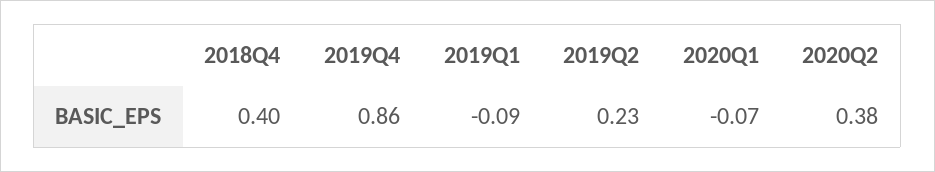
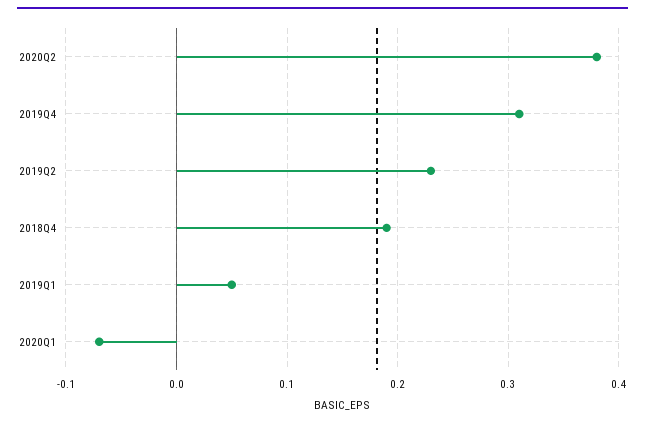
2018Q4: 0.4 -> 0.19
2019Q4: 0.86 -> 0.31
2019Q1: -0.09 -> 0.05

